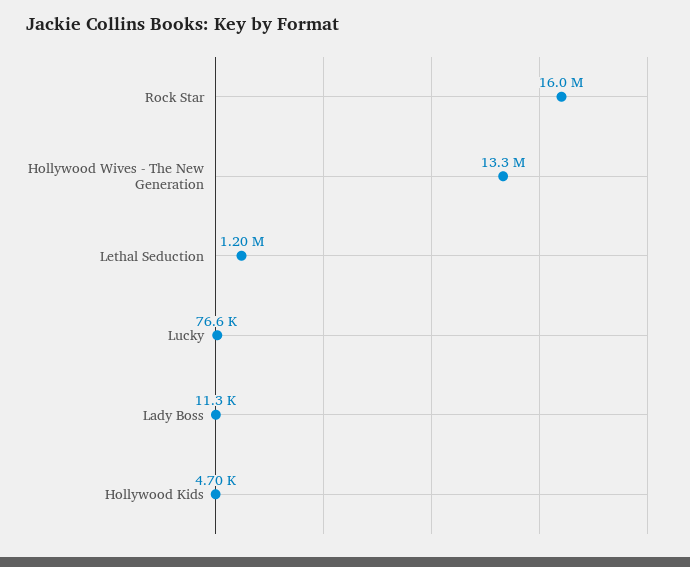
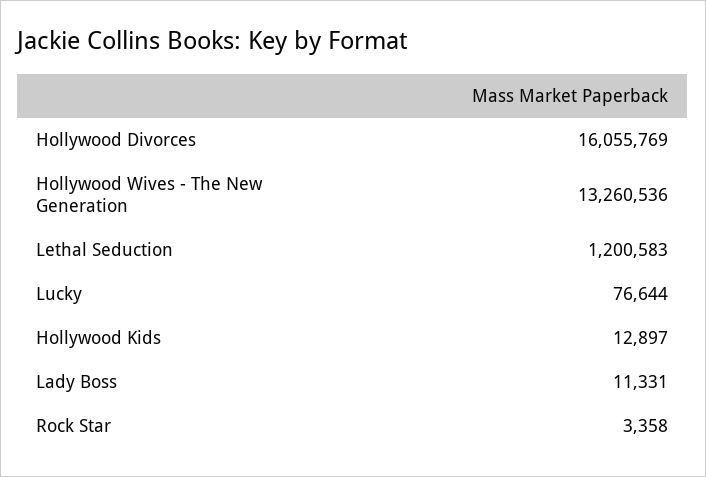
Rock Star: 16000000 -> 3358
Hollywood Kids: 4700 -> 12897
Hollywood Divorces: none -> 16055769

